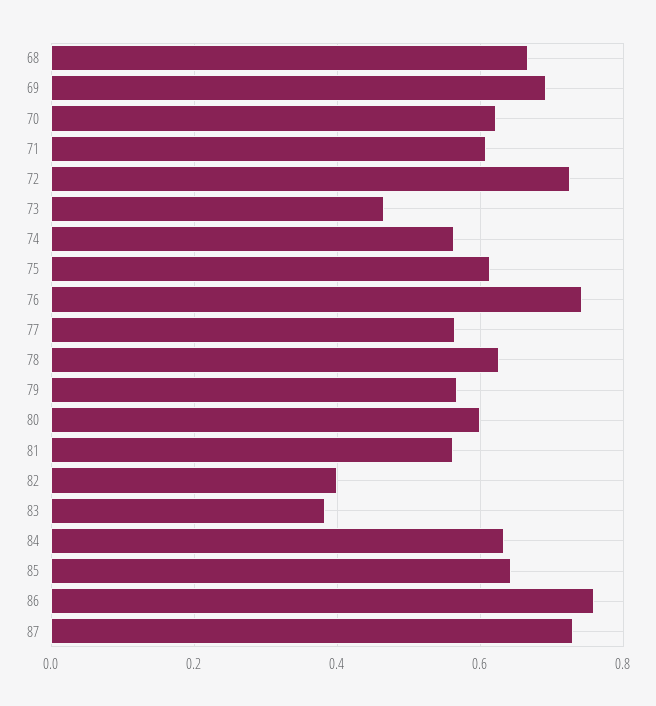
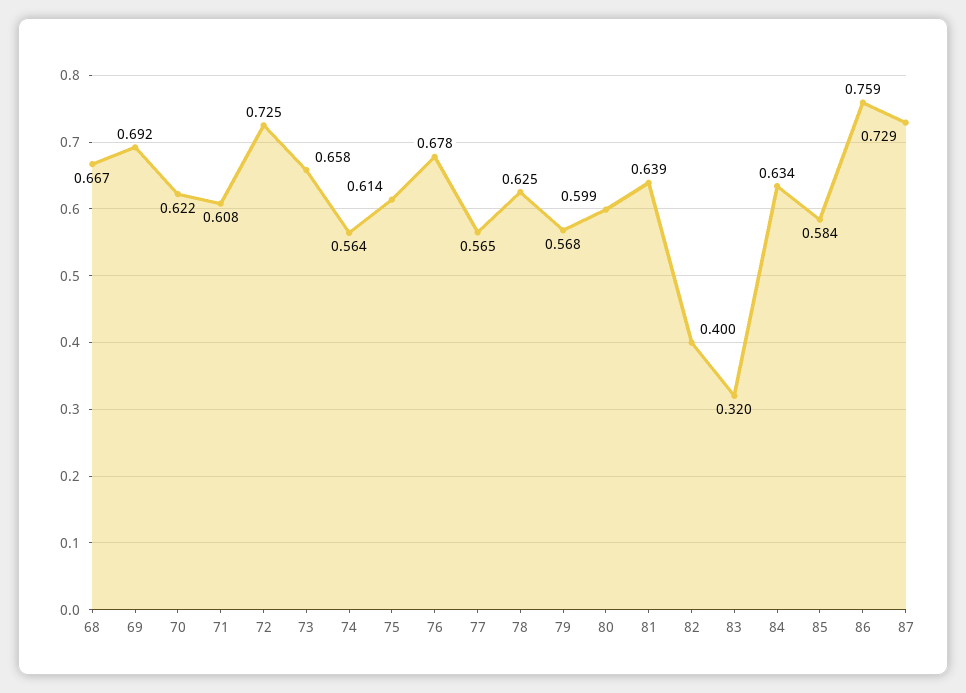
73: 0.46 -> 0.658
76: 0.74 -> 0.678
81: 0.56 -> 0.639
83: 0.38 -> 0.32
85: 0.64 -> 0.584

